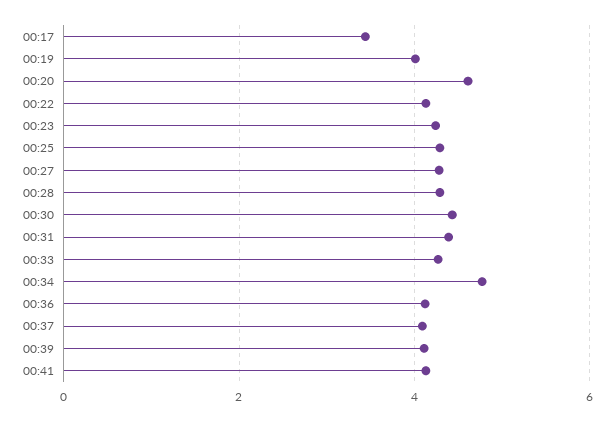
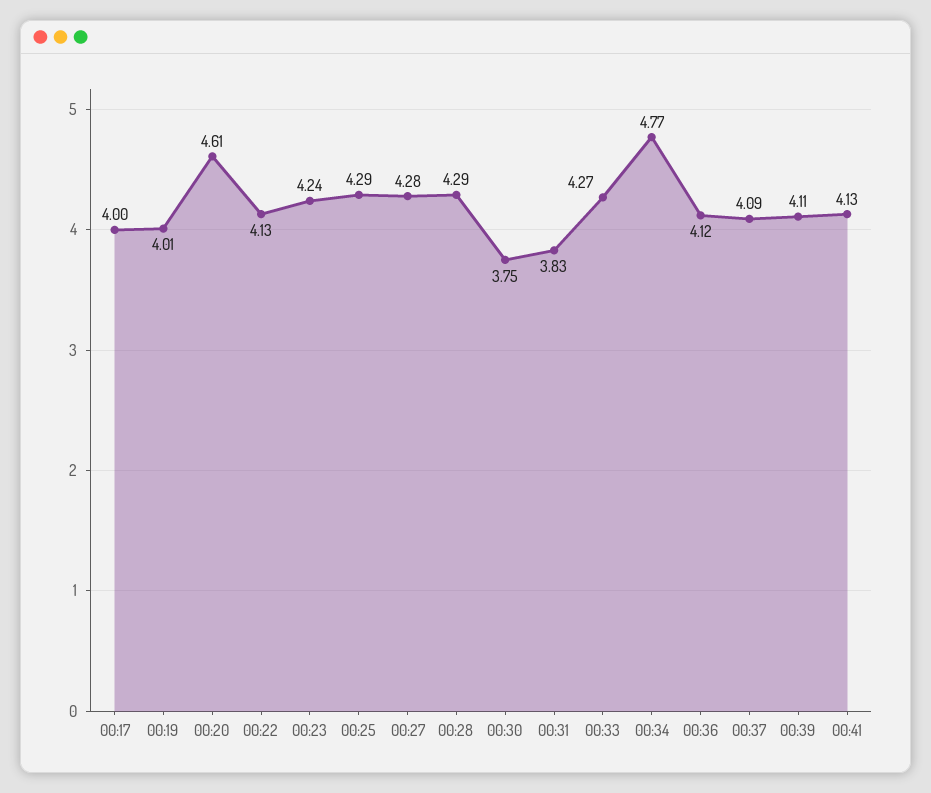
00:17: 3.4 -> 4
00:30: 4.4 -> 3.75
00:31: 4.4 -> 3.83

